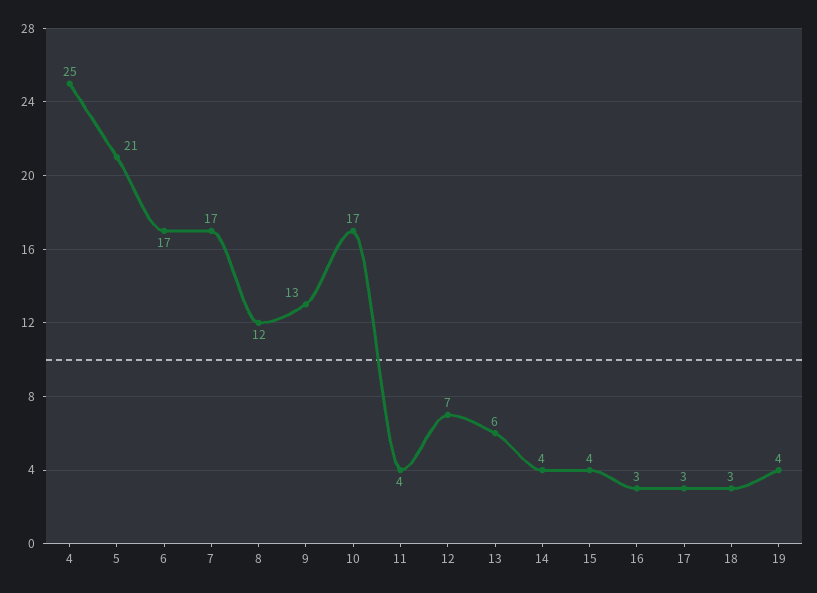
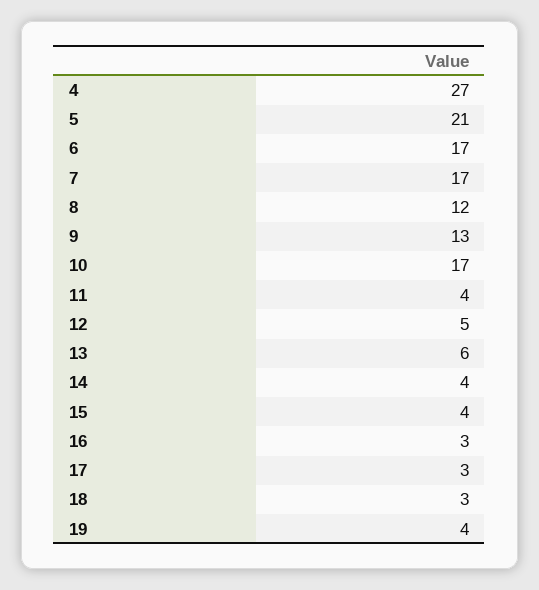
4: 25 -> 27
12: 7 -> 5

